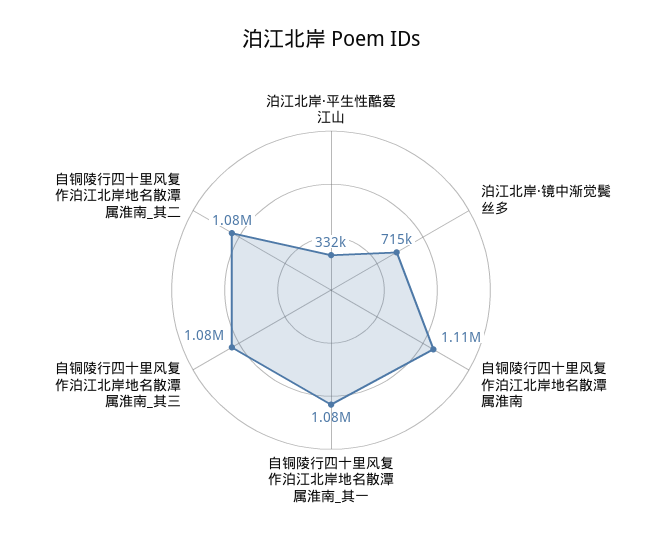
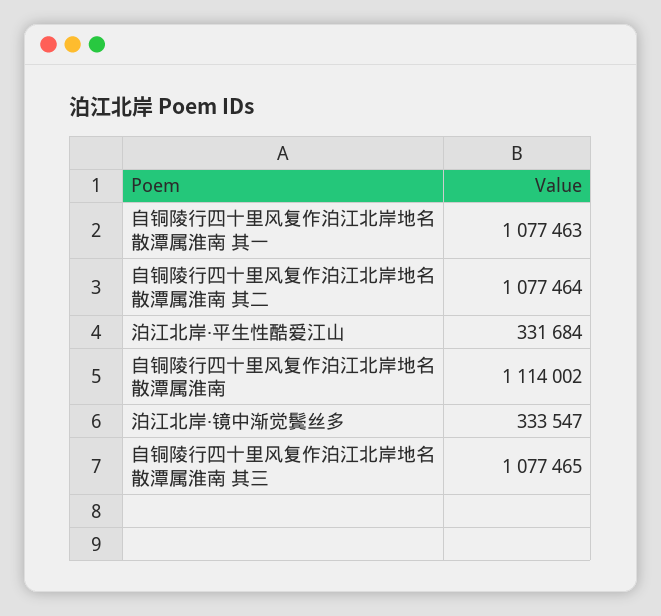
泊江北岸·镜中渐觉鬓丝多: 715000 -> 333547

